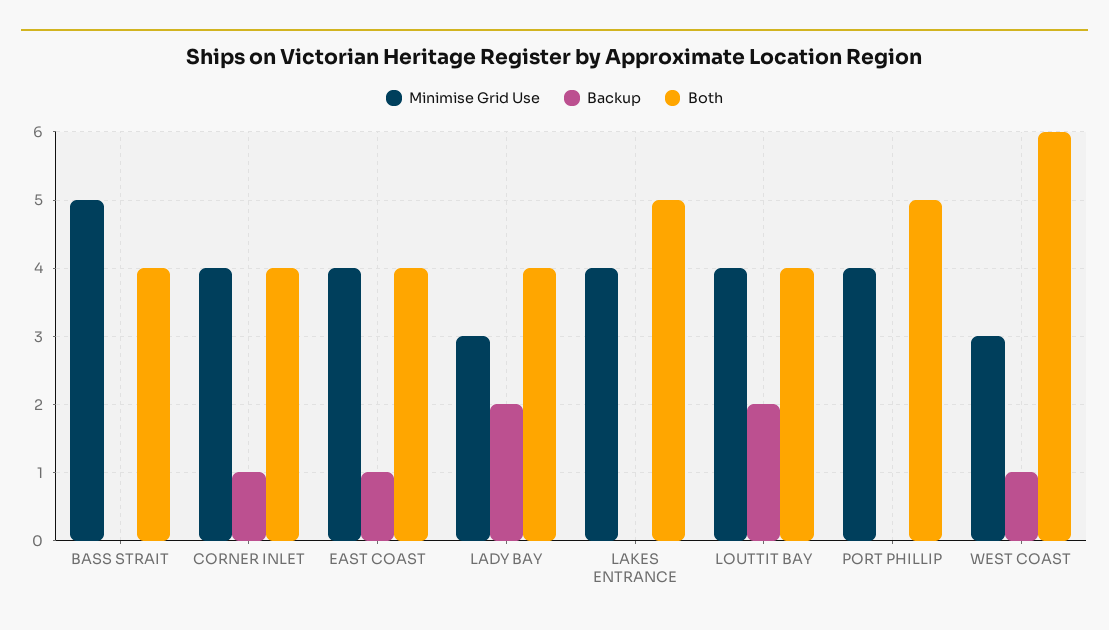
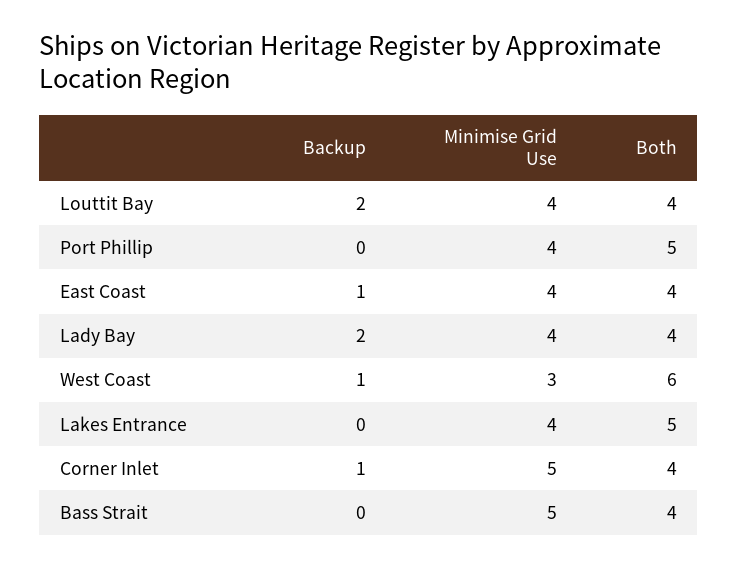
Minimise Grid Use, CORNER INLET: 4 -> 5
Minimise Grid Use, LADY BAY: 3 -> 4

